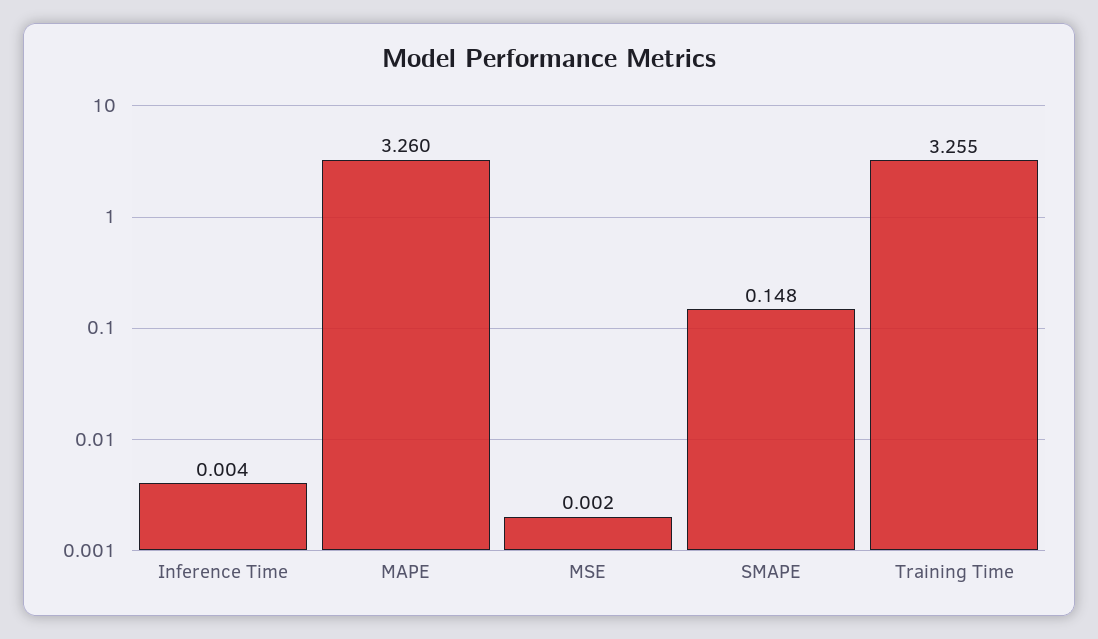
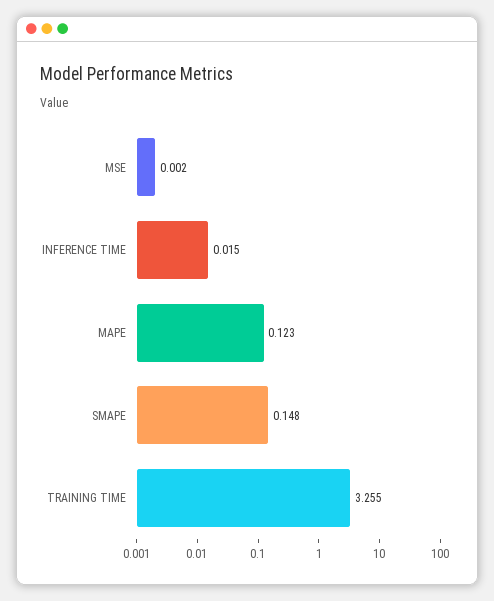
Inference Time: 0.004 -> 0.015
MAPE: 3.26 -> 0.123

